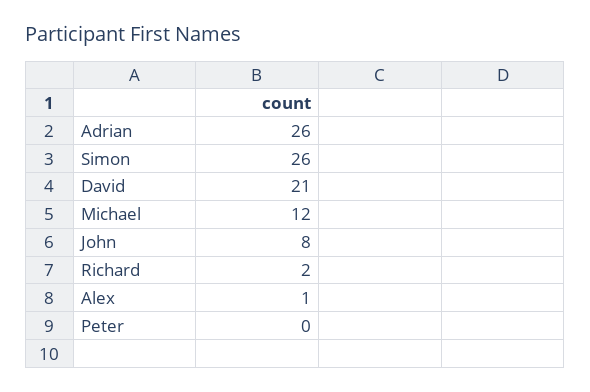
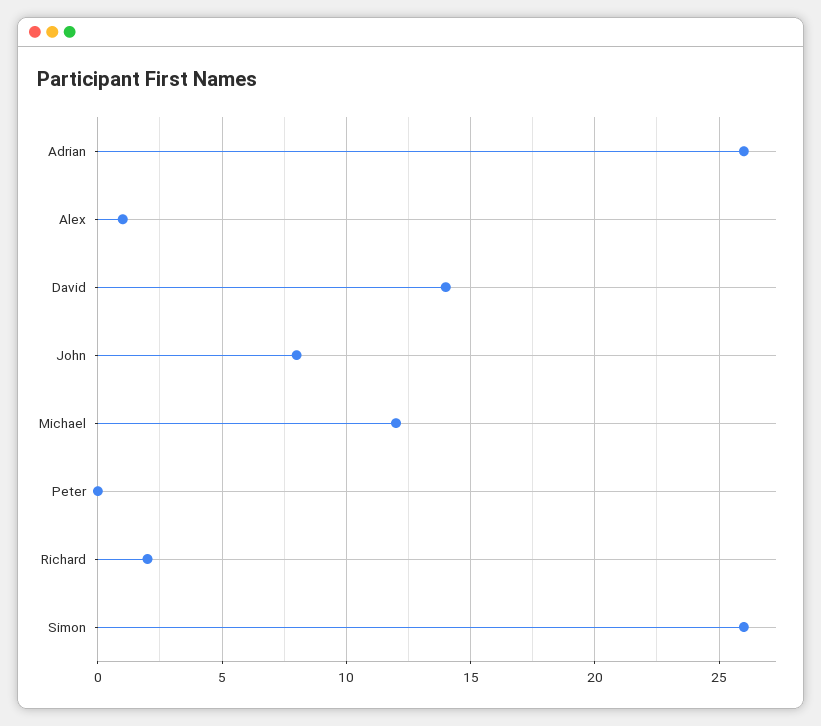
David: 21 -> 14

